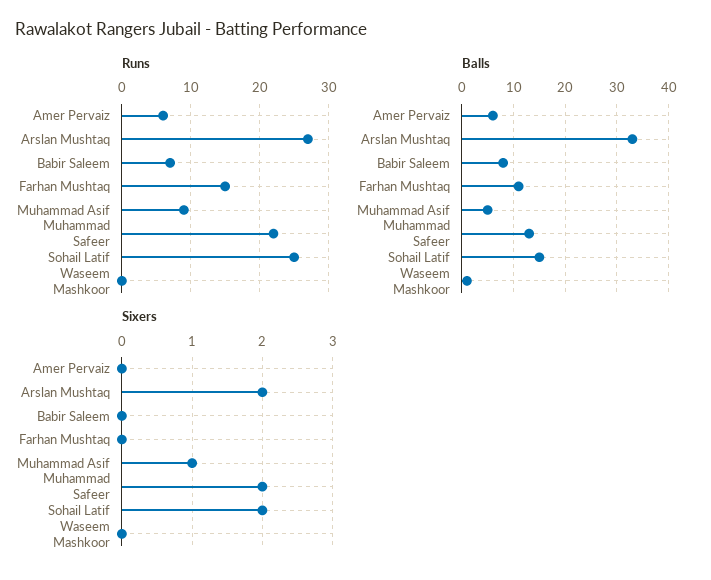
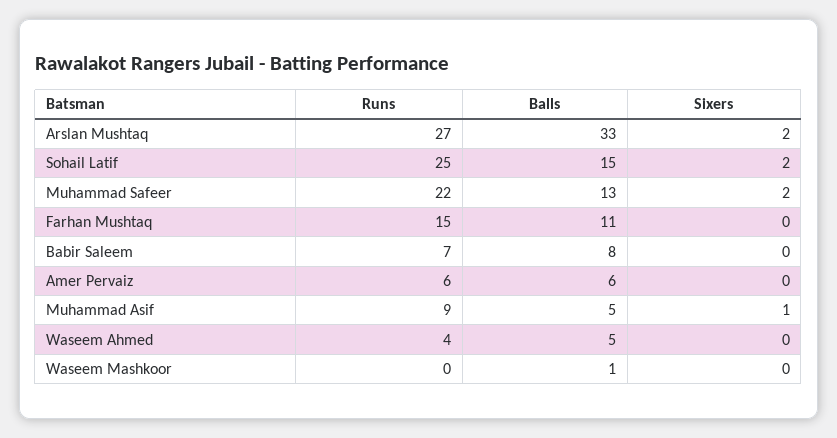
Runs, Waseem Ahmed: none -> 4
Balls, Waseem Ahmed: none -> 5
Sixers, Waseem Ahmed: none -> 0

